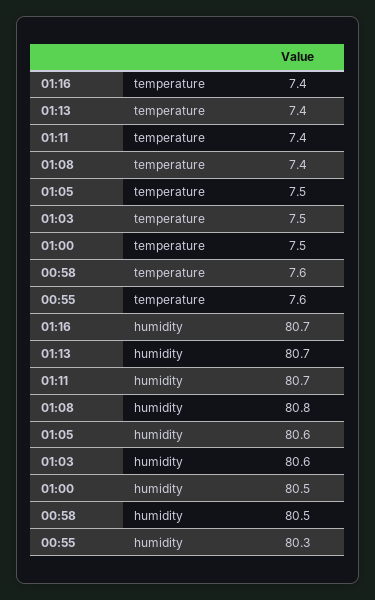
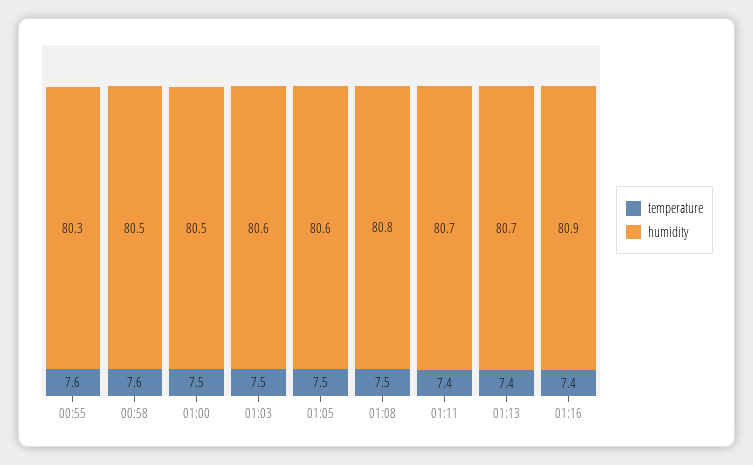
temperature, 01:08: 7.4 -> 7.5
humidity, 01:16: 80.7 -> 80.9

